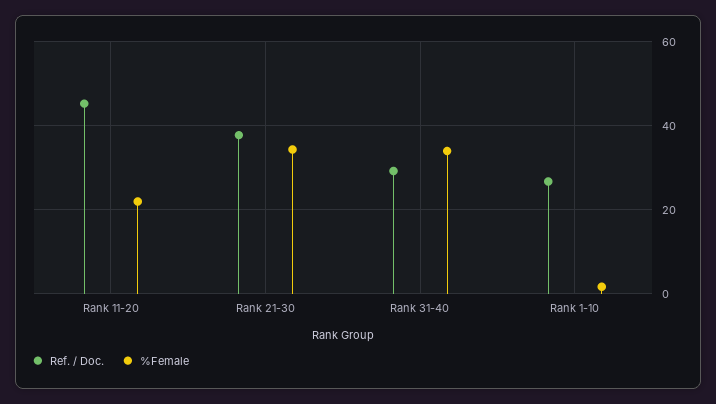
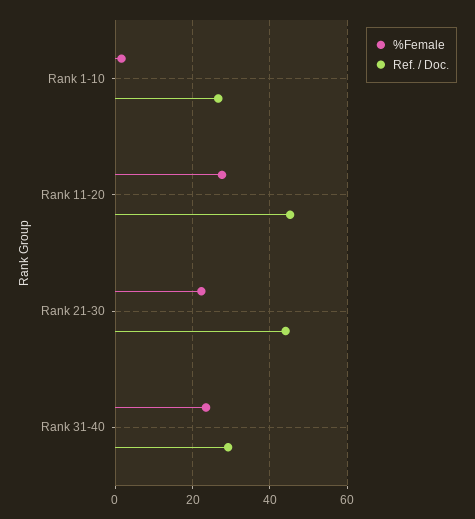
%Female, Rank 11-20: 22 -> 28
Ref. / Doc., Rank 21-30: 38 -> 44
%Female, Rank 21-30: 34 -> 22
%Female, Rank 31-40: 34 -> 24

